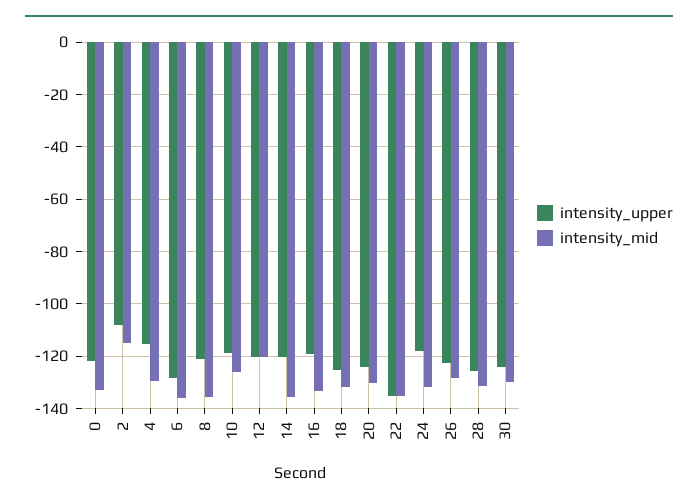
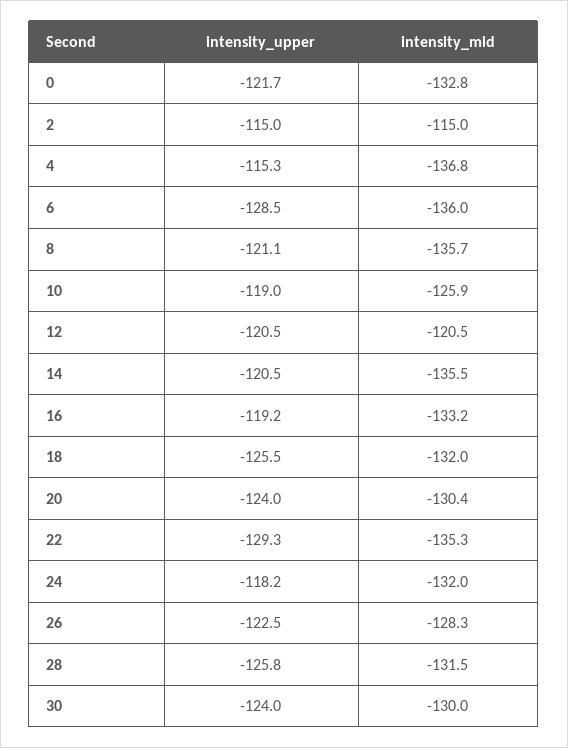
intensity_upper, 2: -107.5 -> -115
intensity_mid, 4: -130 -> -136.8
intensity_upper, 22: -135 -> -129.3

